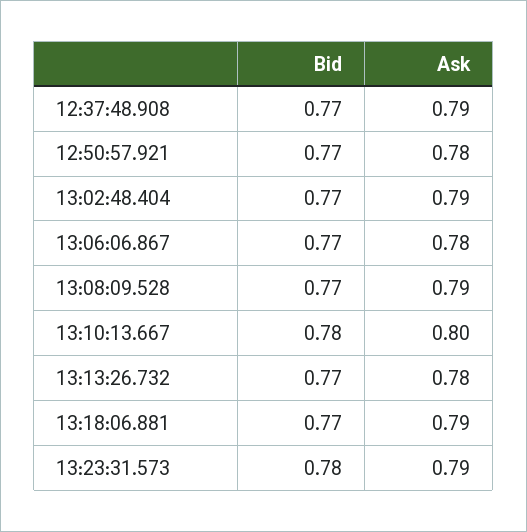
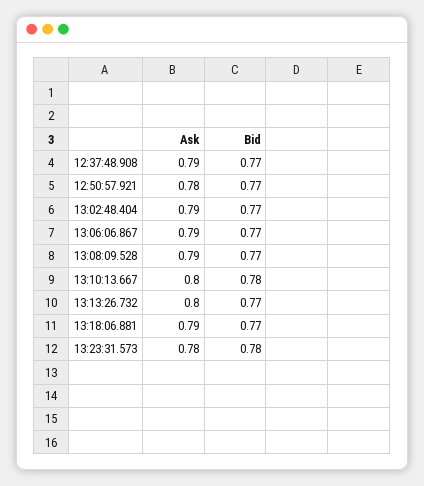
Ask, 13:06:06.867: 0.78 -> 0.79
Ask, 13:13:26.732: 0.78 -> 0.8
Ask, 13:23:31.573: 0.79 -> 0.78

